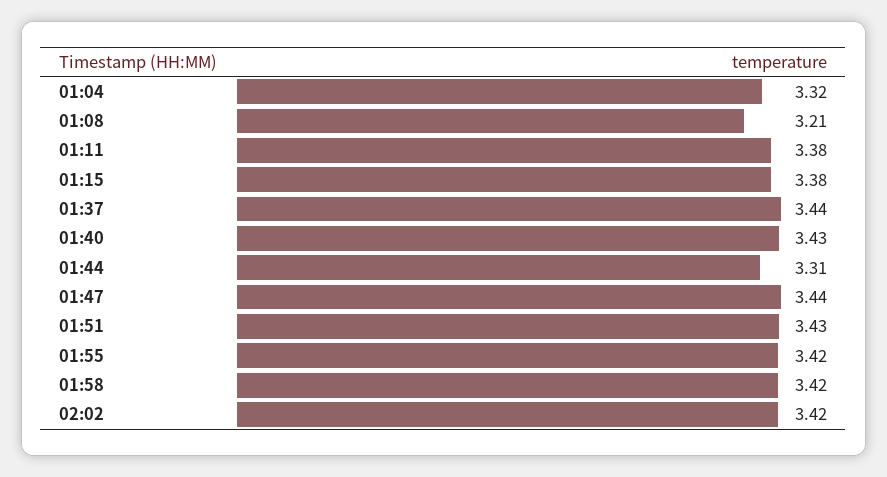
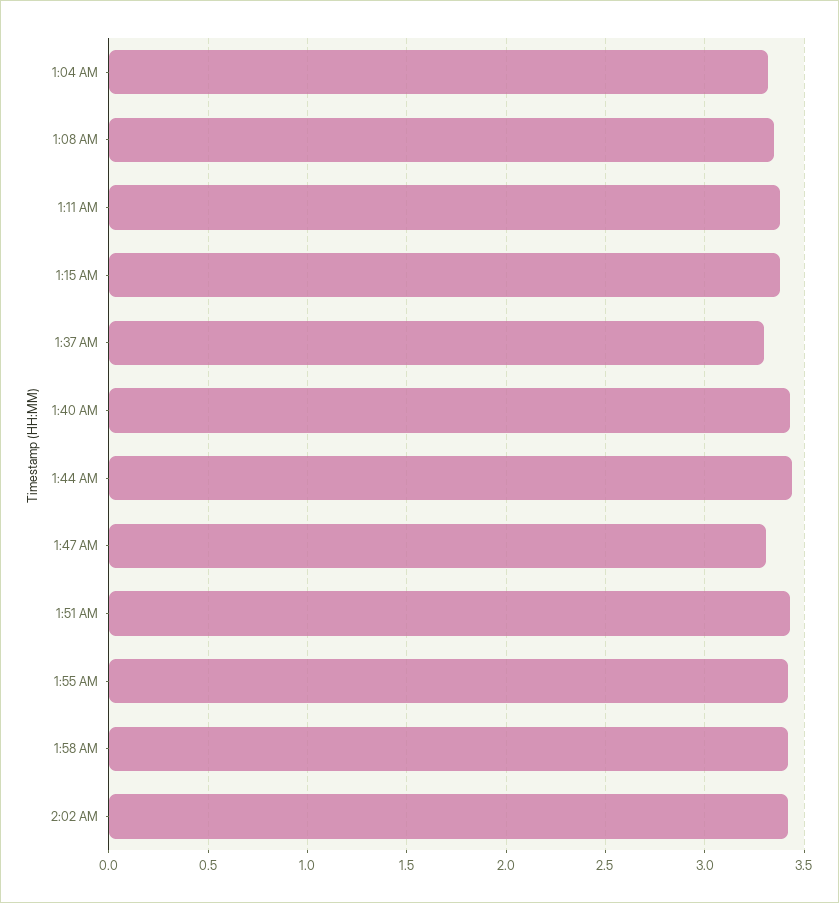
01:08: 3.21 -> 3.35
01:37: 3.44 -> 3.3
01:44: 3.31 -> 3.45
01:47: 3.44 -> 3.3

